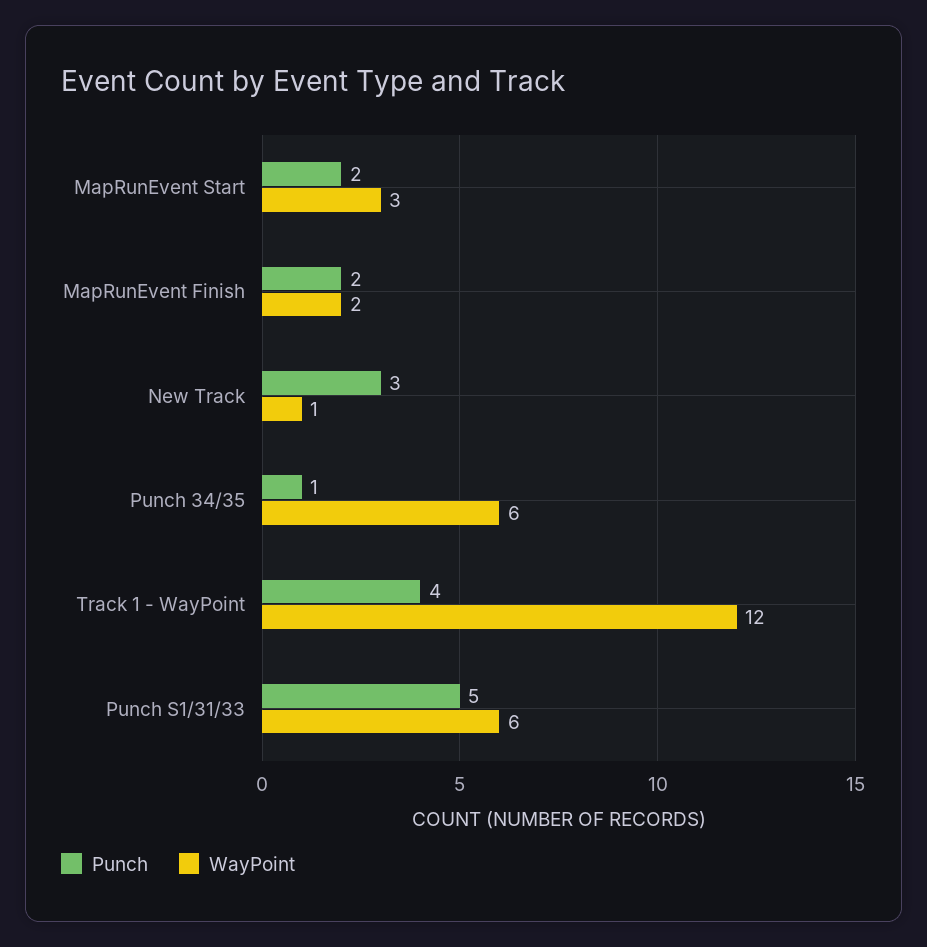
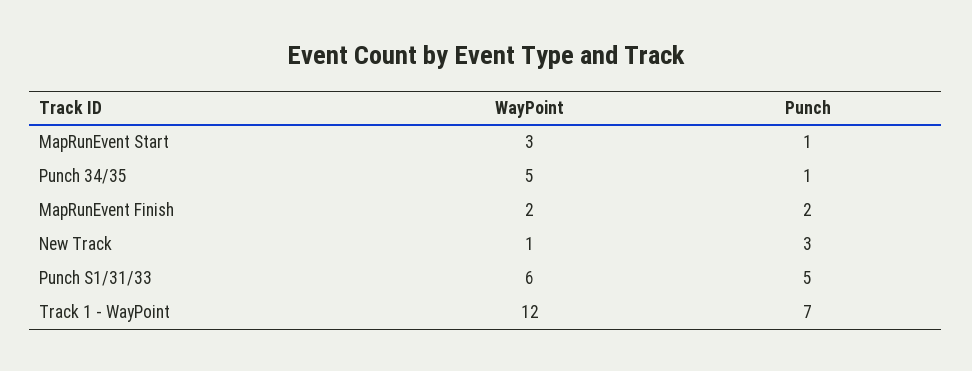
Punch, MapRunEvent Start: 2 -> 1
WayPoint, Punch 34/35: 6 -> 5
Punch, Track 1 - WayPoint: 4 -> 7

